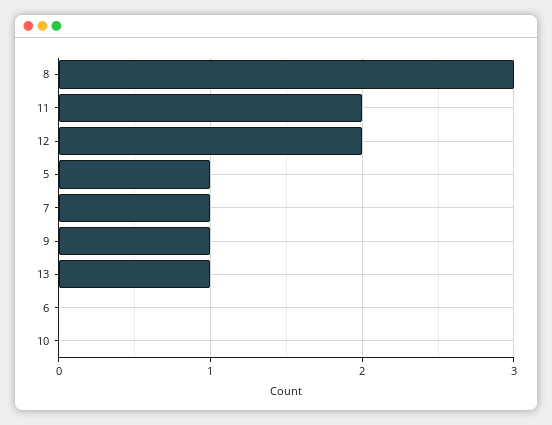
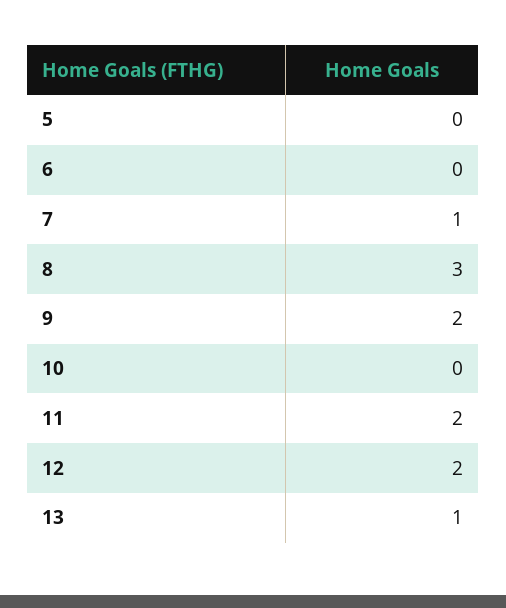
5: 1 -> 0
9: 1 -> 2

